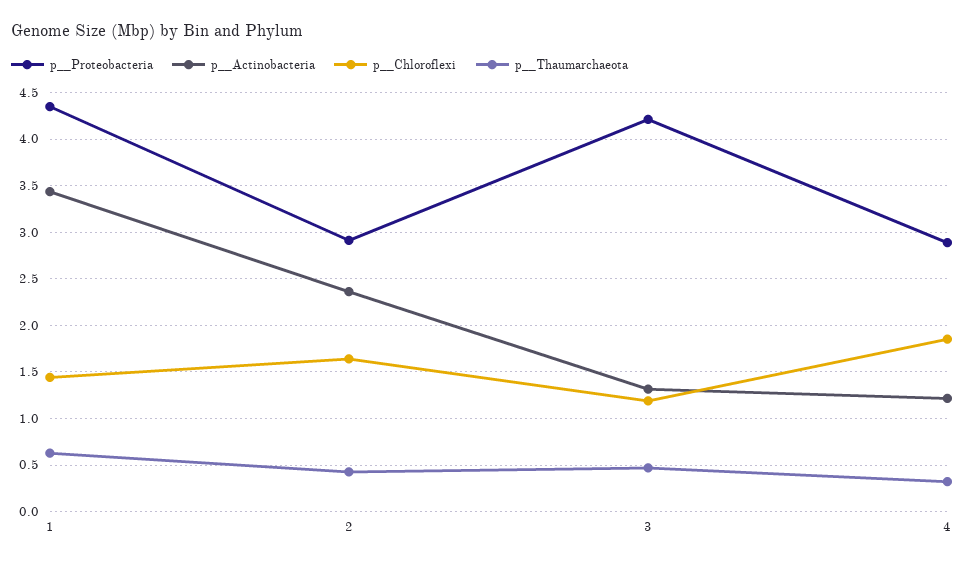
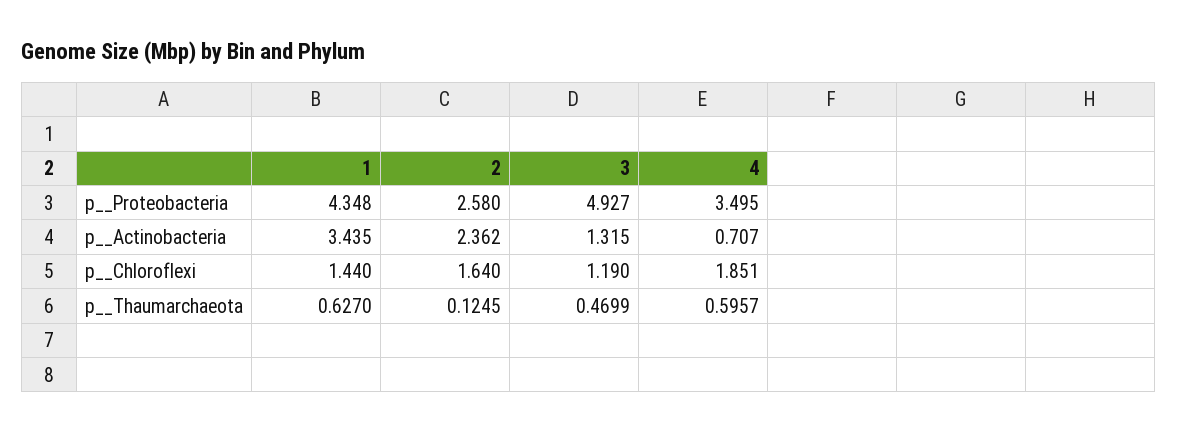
p__Proteobacteria, 2: 2.9 -> 2.58
p__Thaumarchaeota, 2: 0.4 -> 0.1245
p__Proteobacteria, 3: 4.2 -> 4.927
p__Proteobacteria, 4: 2.9 -> 3.495
p__Actinobacteria, 4: 1.2 -> 0.707
p__Thaumarchaeota, 4: 0.3 -> 0.5957

